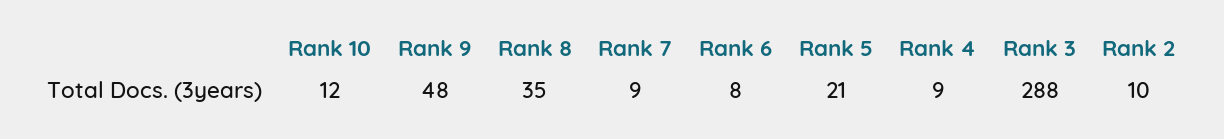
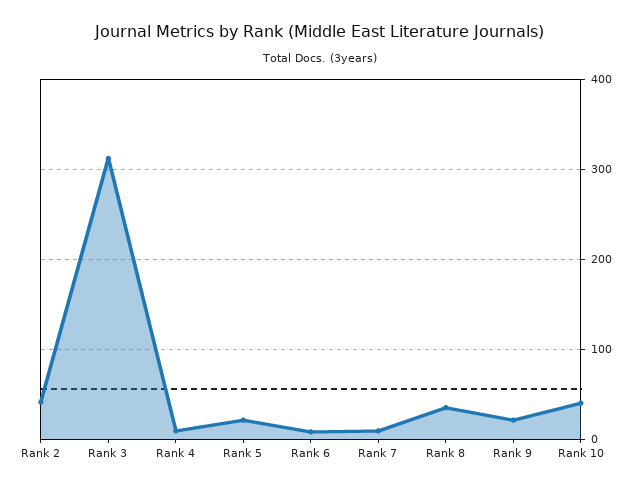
Rank 10: 12 -> 40
Rank 9: 48 -> 20
Rank 3: 288 -> 310
Rank 2: 10 -> 40

